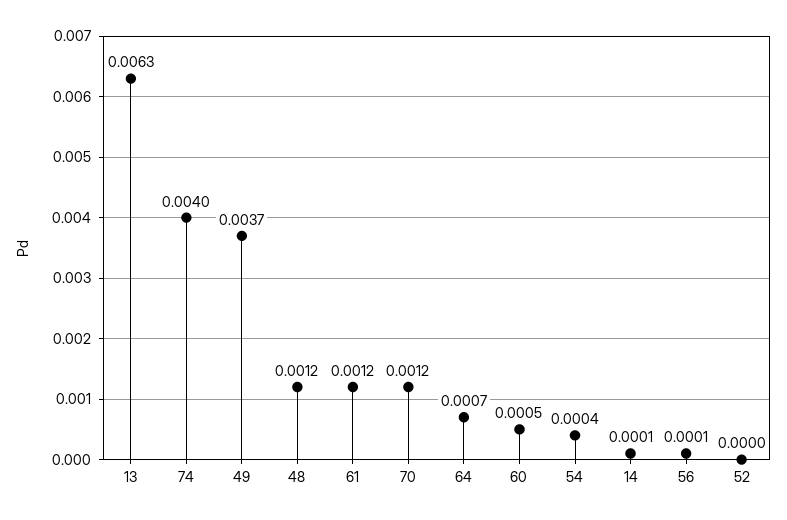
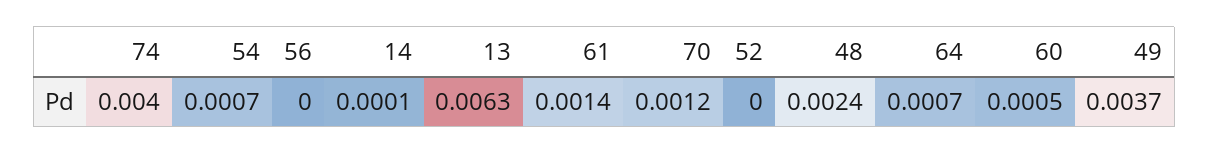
48: 0.0012 -> 0.0024
61: 0.0012 -> 0.0014
54: 0.0004 -> 0.0007
56: 0.0001 -> 0

